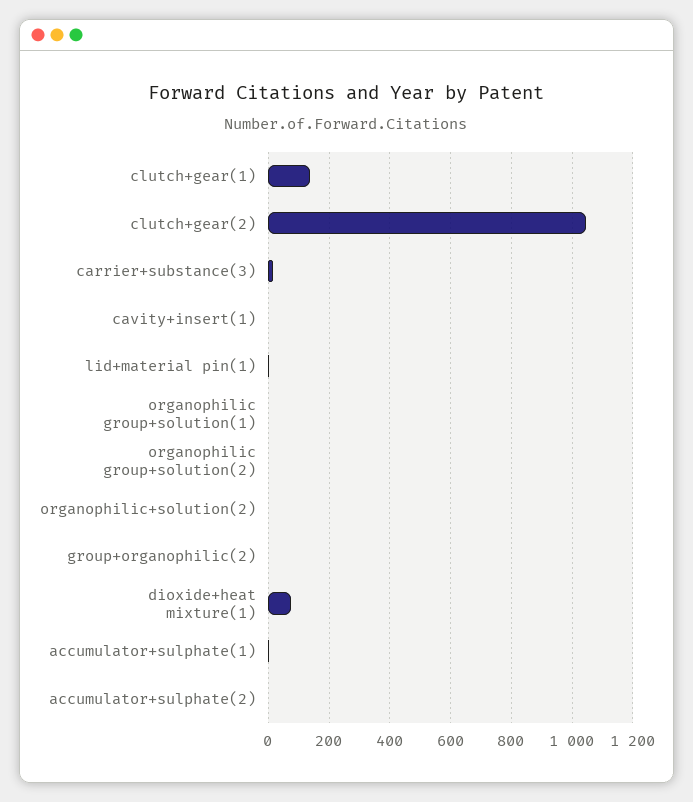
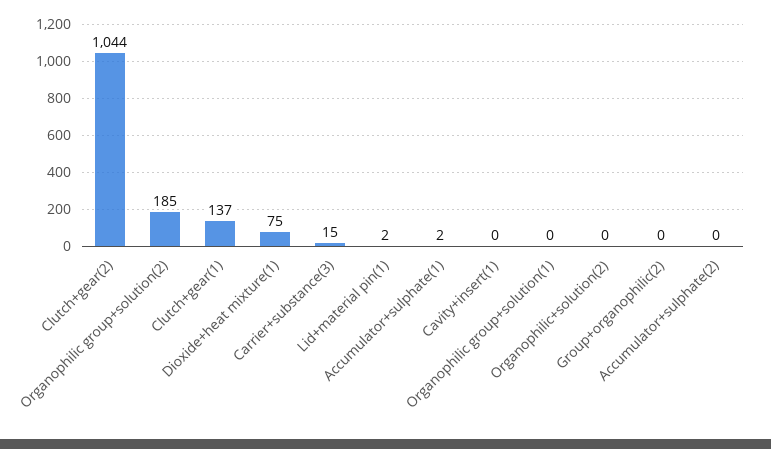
organophilic group+solution(2): 0 -> 185

